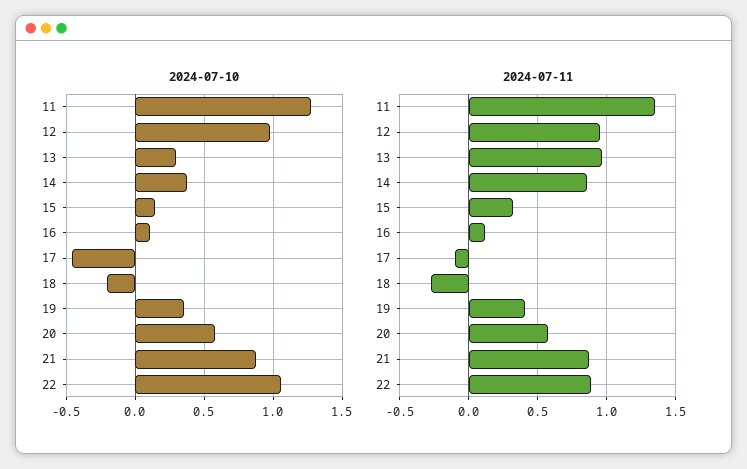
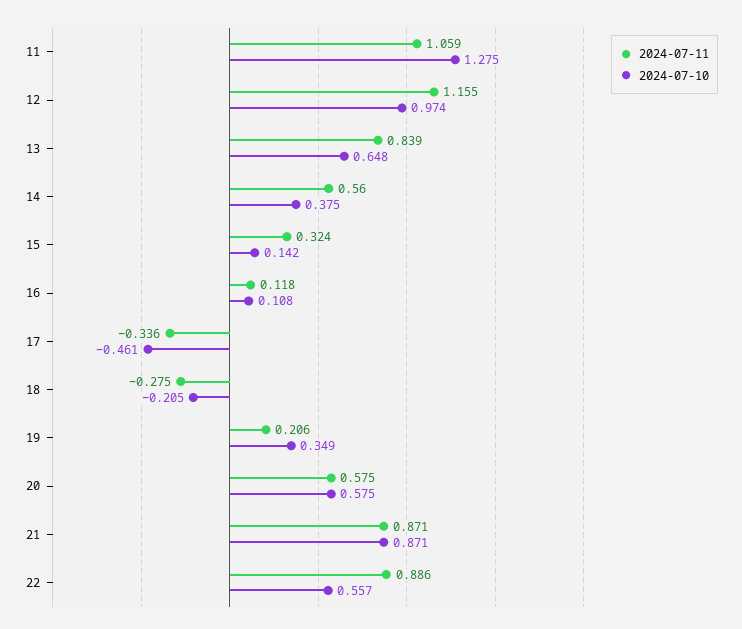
2024-07-10, 13: 0.3 -> 0.648
2024-07-10, 22: 1.05 -> 0.557
2024-07-11, 11: 1.35 -> 1.059
2024-07-11, 12: 0.95 -> 1.155
2024-07-11, 13: 0.95 -> 0.839
2024-07-11, 14: 0.85 -> 0.56
2024-07-11, 17: -0.1 -> -0.336
2024-07-11, 19: 0.4 -> 0.206

